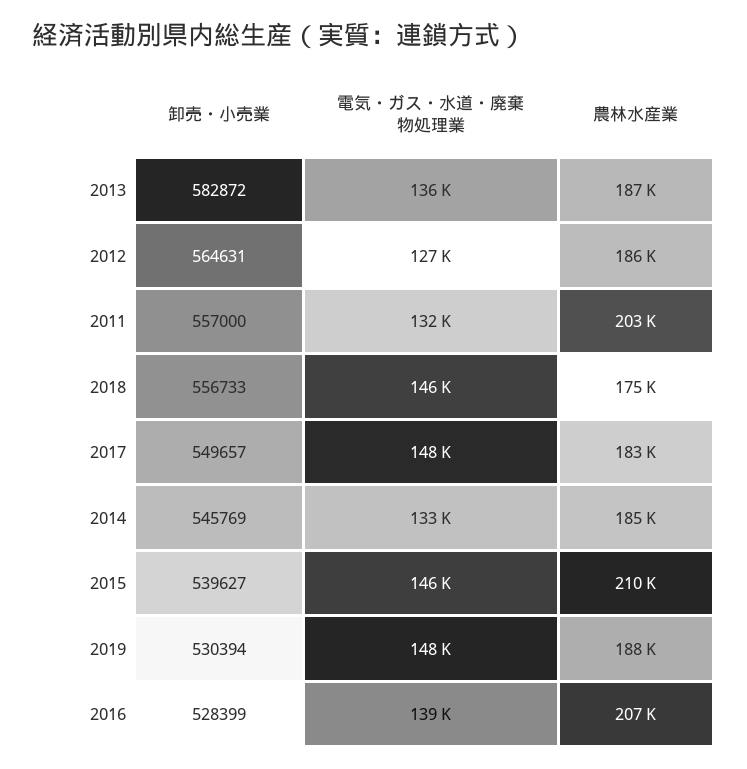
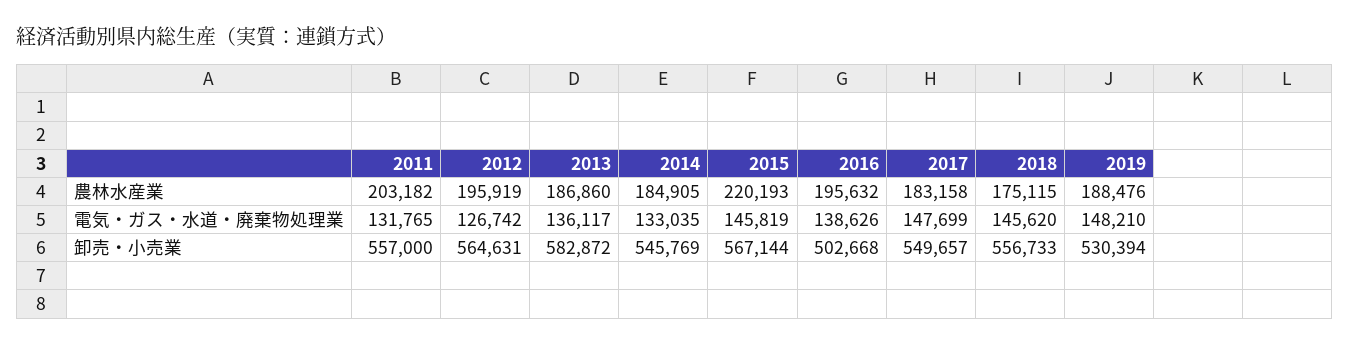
農林水産業, 2012: 186000 -> 195919
卸売・小売業, 2015: 539627 -> 567144
農林水産業, 2015: 210000 -> 220193
卸売・小売業, 2016: 528399 -> 502668
農林水産業, 2016: 207000 -> 195632

